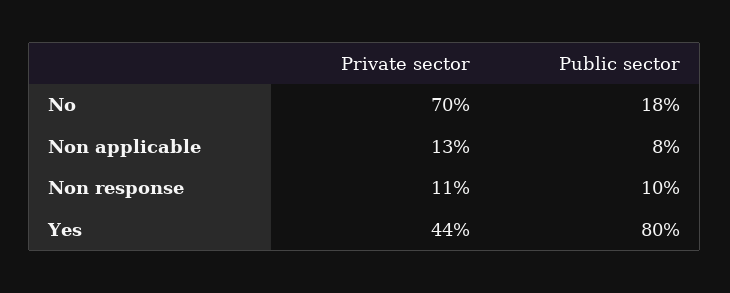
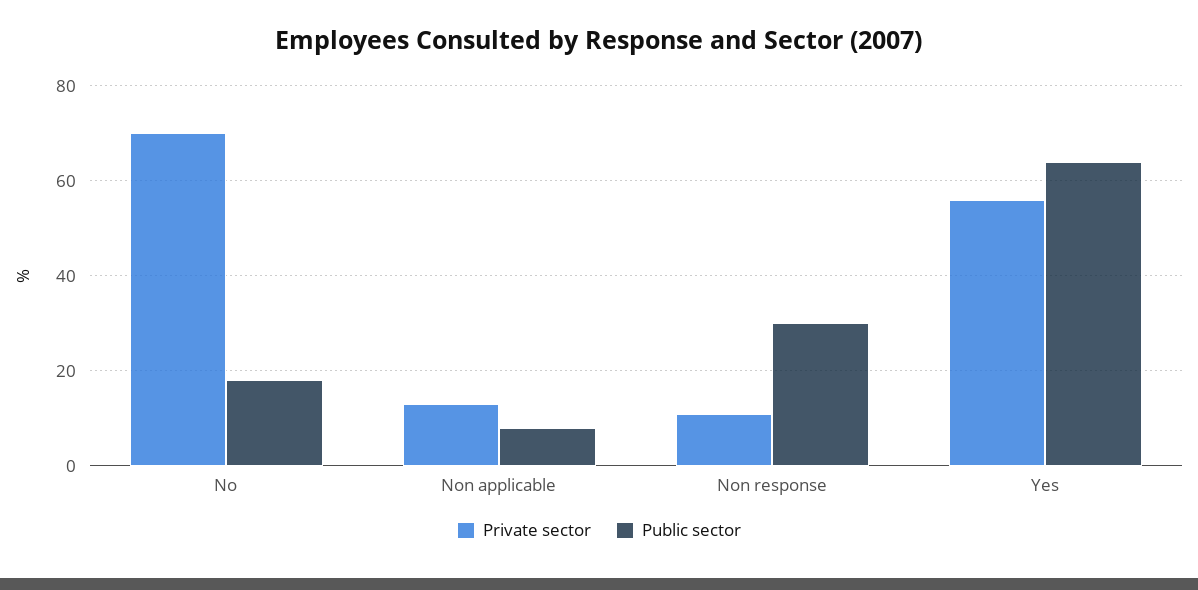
Public sector, Non response: 10 -> 30
Private sector, Yes: 44 -> 55
Public sector, Yes: 80 -> 65

